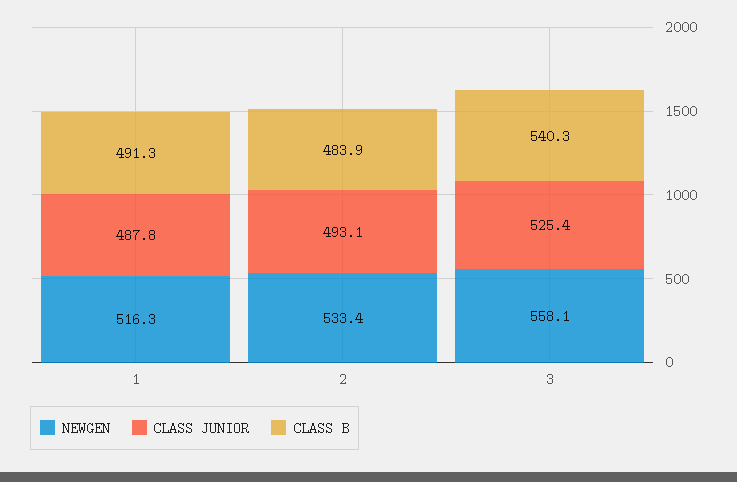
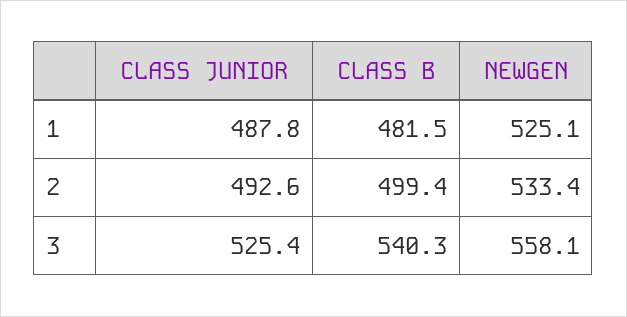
NEWGEN, 1: 516.3 -> 525.1
CLASS B, 1: 491.3 -> 481.5
CLASS JUNIOR, 2: 493.1 -> 492.6
CLASS B, 2: 483.9 -> 499.4

